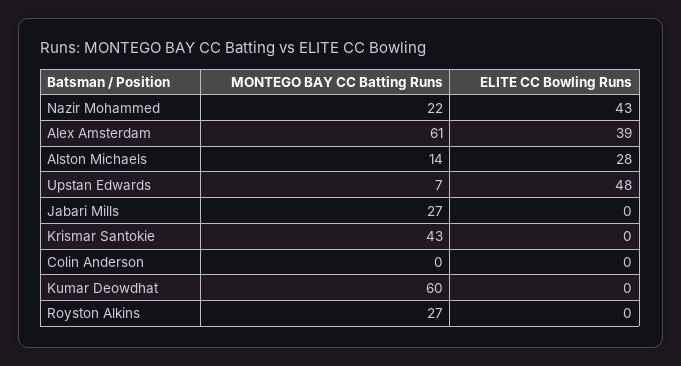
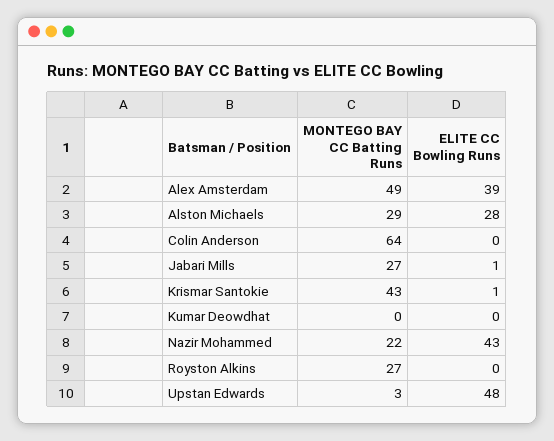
MONTEGO BAY CC Batting Runs, Alex Amsterdam: 61 -> 49
MONTEGO BAY CC Batting Runs, Alston Michaels: 14 -> 29
MONTEGO BAY CC Batting Runs, Upstan Edwards: 7 -> 3
ELITE CC Bowling Runs, Jabari Mills: 0 -> 1
ELITE CC Bowling Runs, Krismar Santokie: 0 -> 1
MONTEGO BAY CC Batting Runs, Colin Anderson: 0 -> 64
MONTEGO BAY CC Batting Runs, Kumar Deowdhat: 60 -> 0

